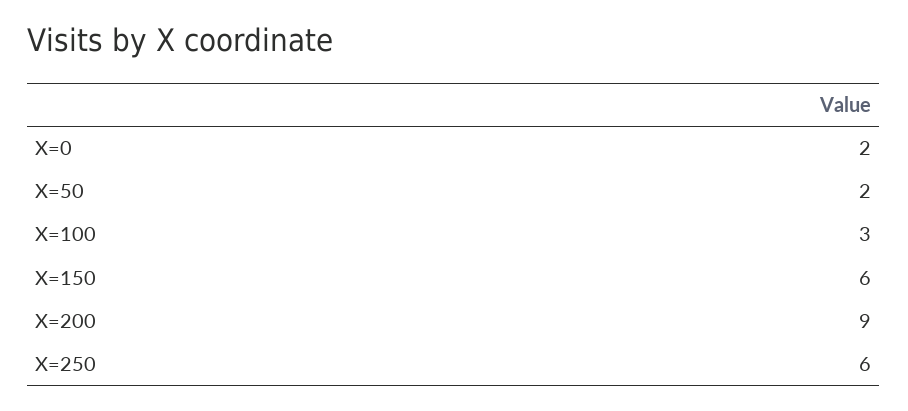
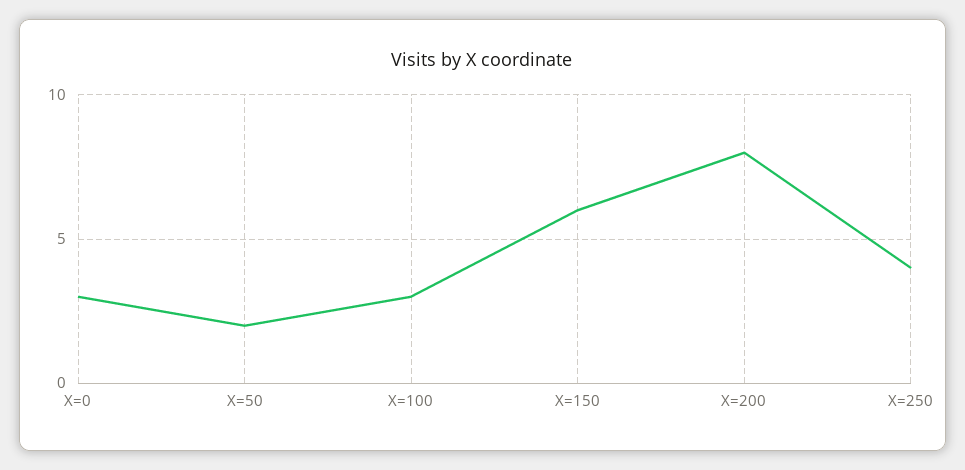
X=0: 2 -> 3
X=200: 9 -> 8
X=250: 6 -> 4

